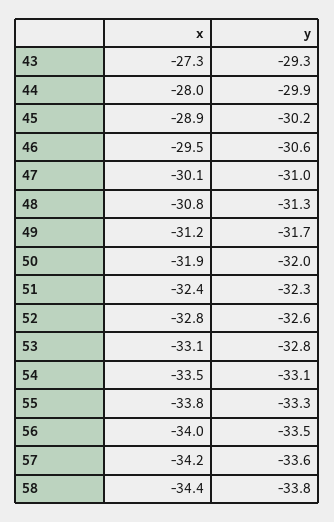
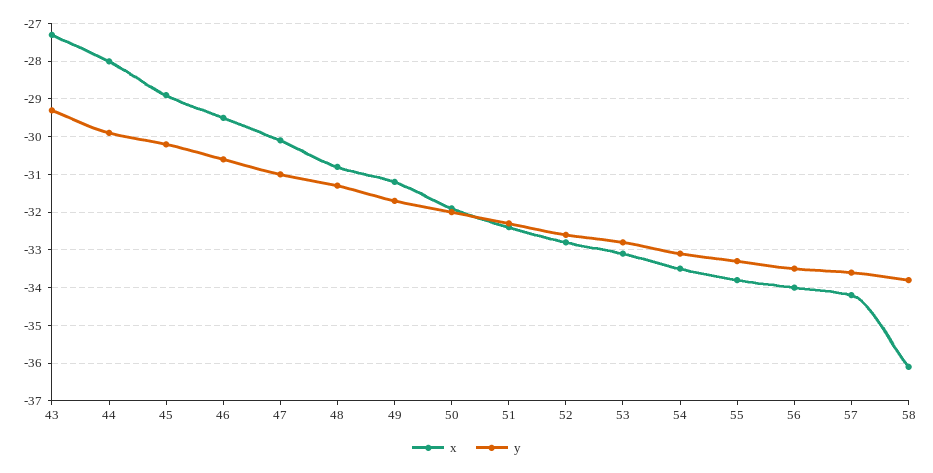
x, 58: -34.4 -> -36

